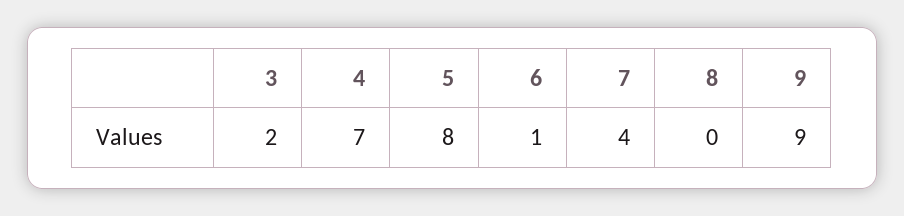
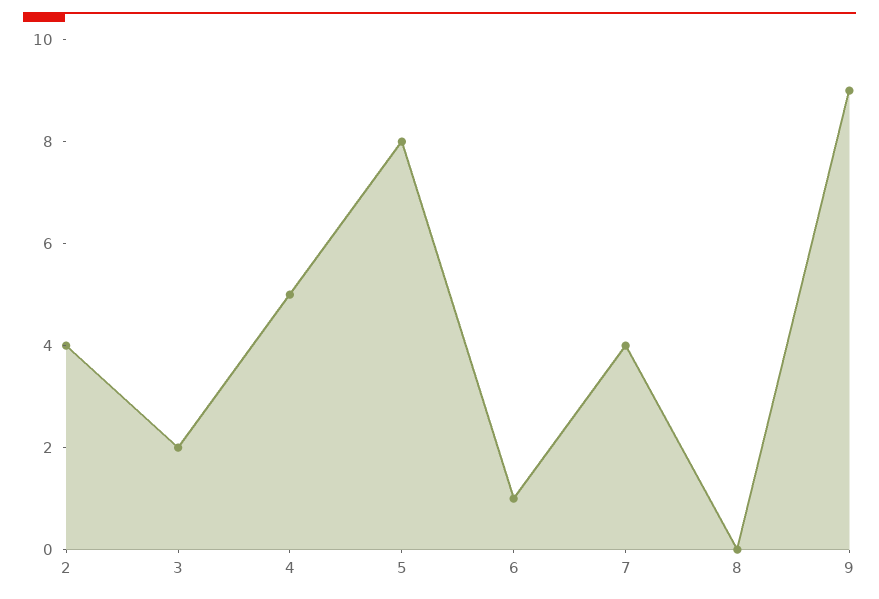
4: 7 -> 5
2: none -> 4

